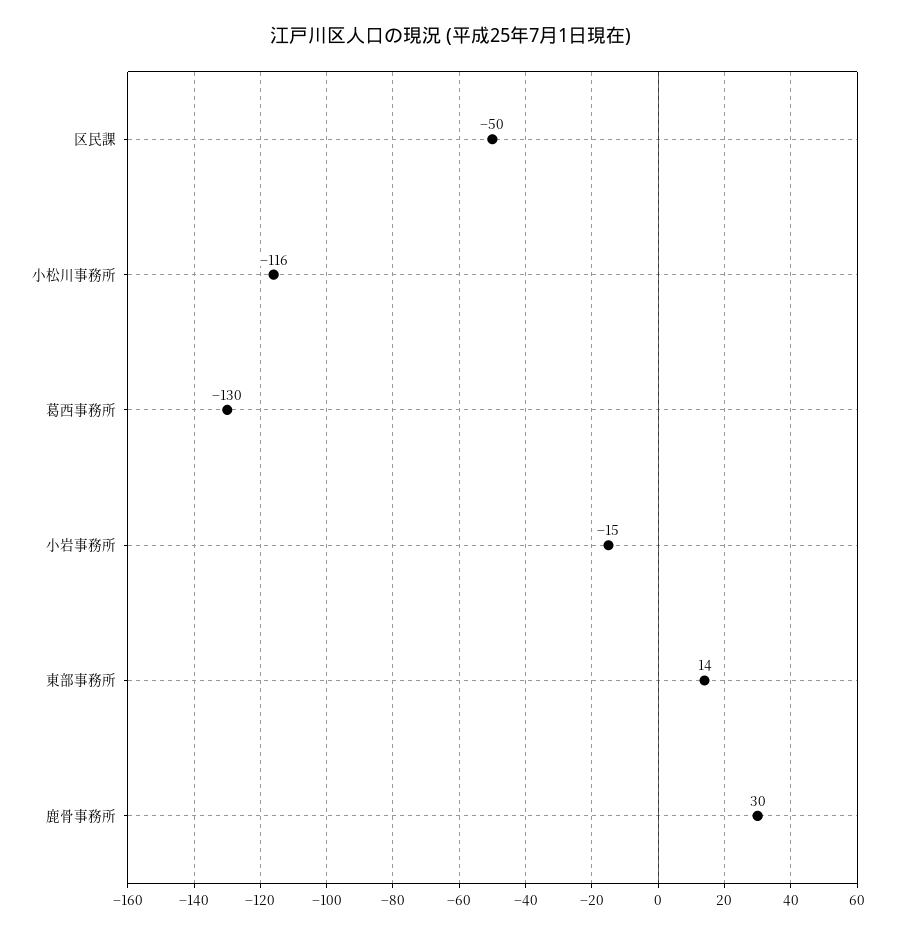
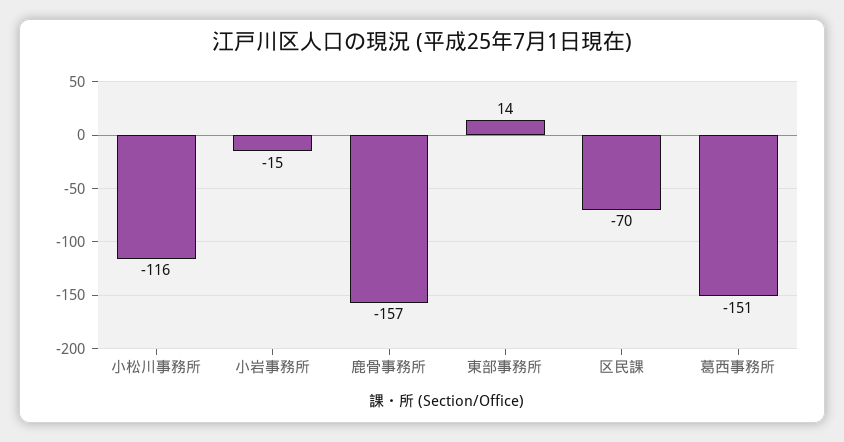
区民課: -50 -> -70
葛西事務所: -130 -> -151
鹿骨事務所: 30 -> -157

